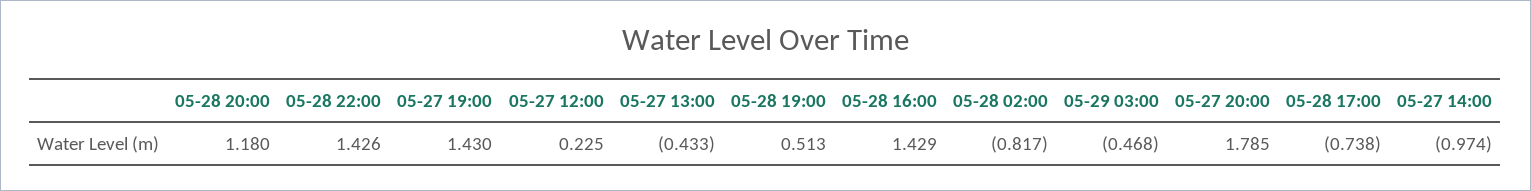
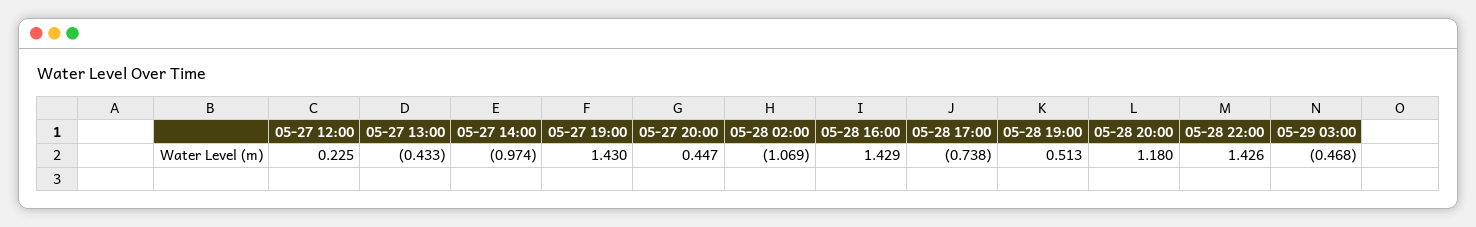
05-28 02:00: -0.817 -> -1.069
05-27 20:00: 1.785 -> 0.447

